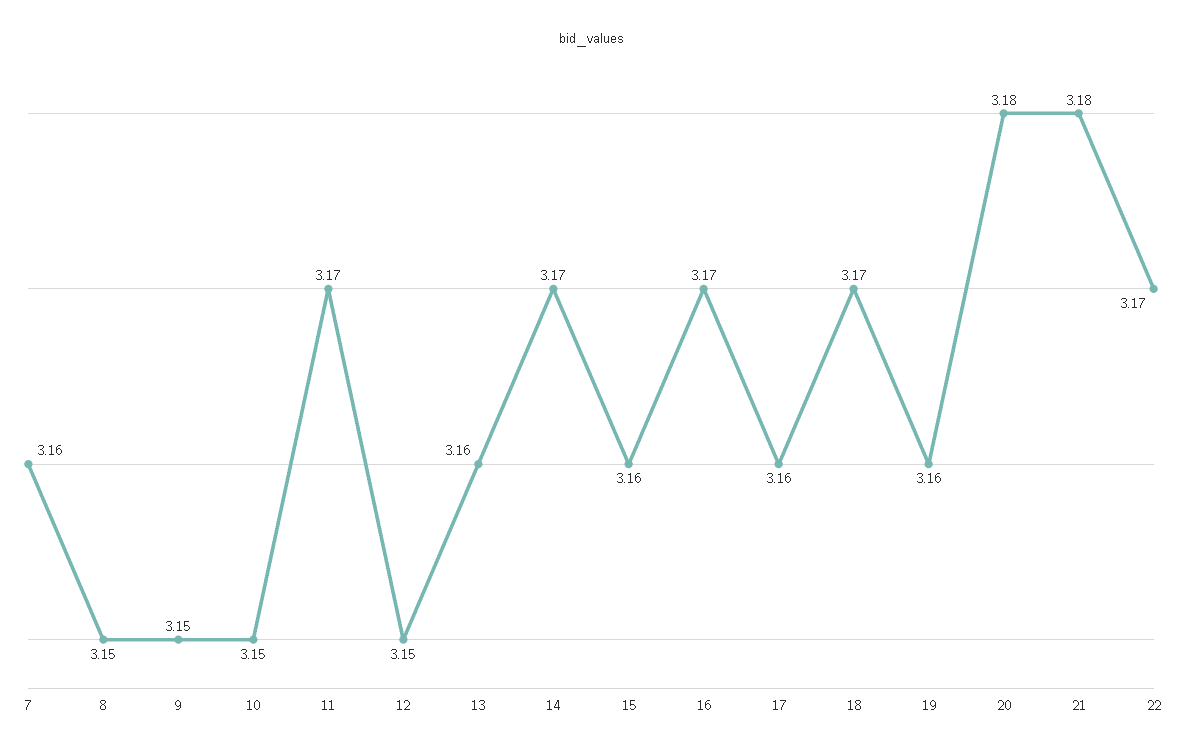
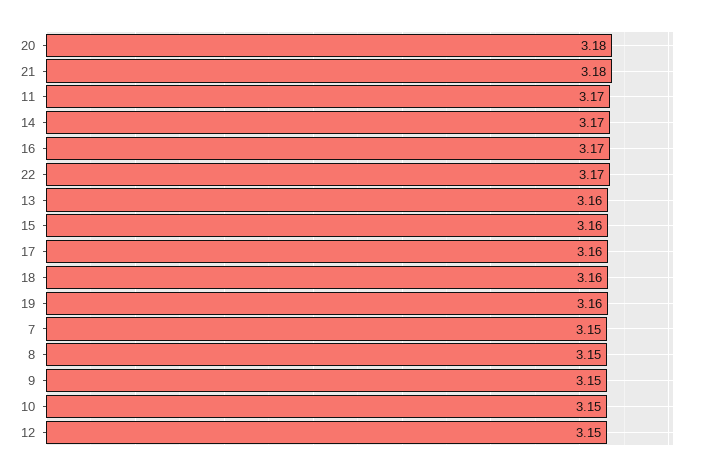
7: 3.16 -> 3.15
18: 3.17 -> 3.16

